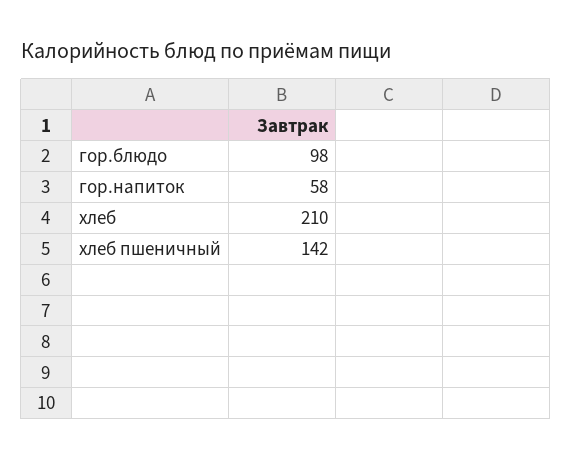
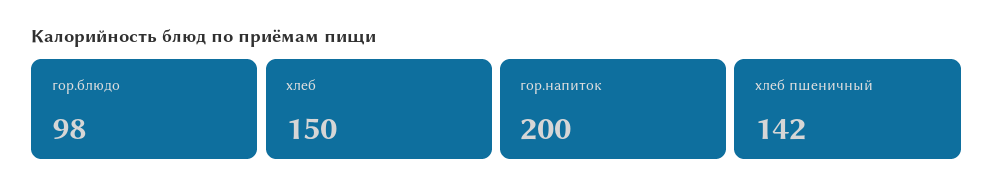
гор.напиток: 58 -> 200
хлеб: 210 -> 150

